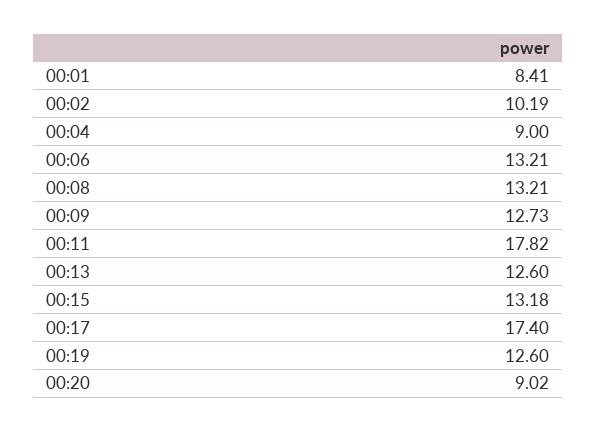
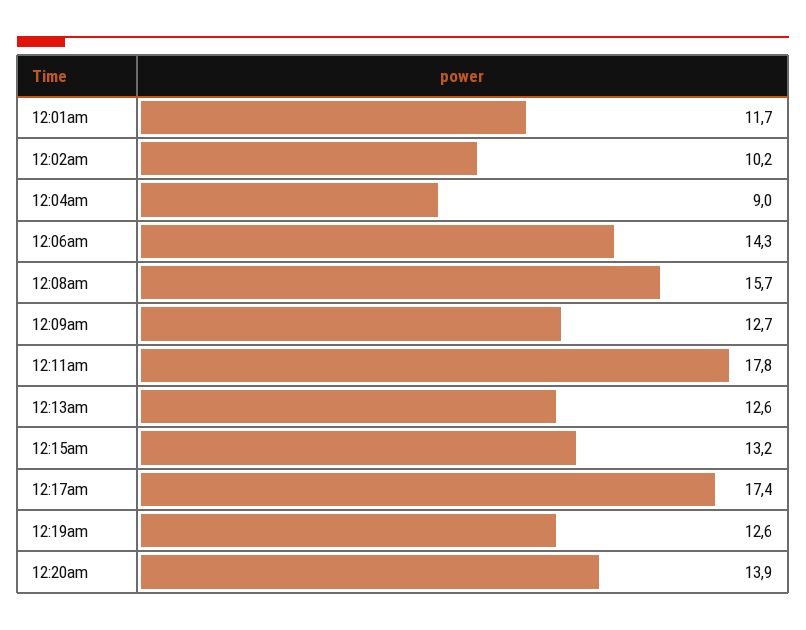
00:01: 8.41 -> 11.7
00:06: 13.21 -> 14.3
00:08: 13.21 -> 15.7
00:20: 9.02 -> 13.9

